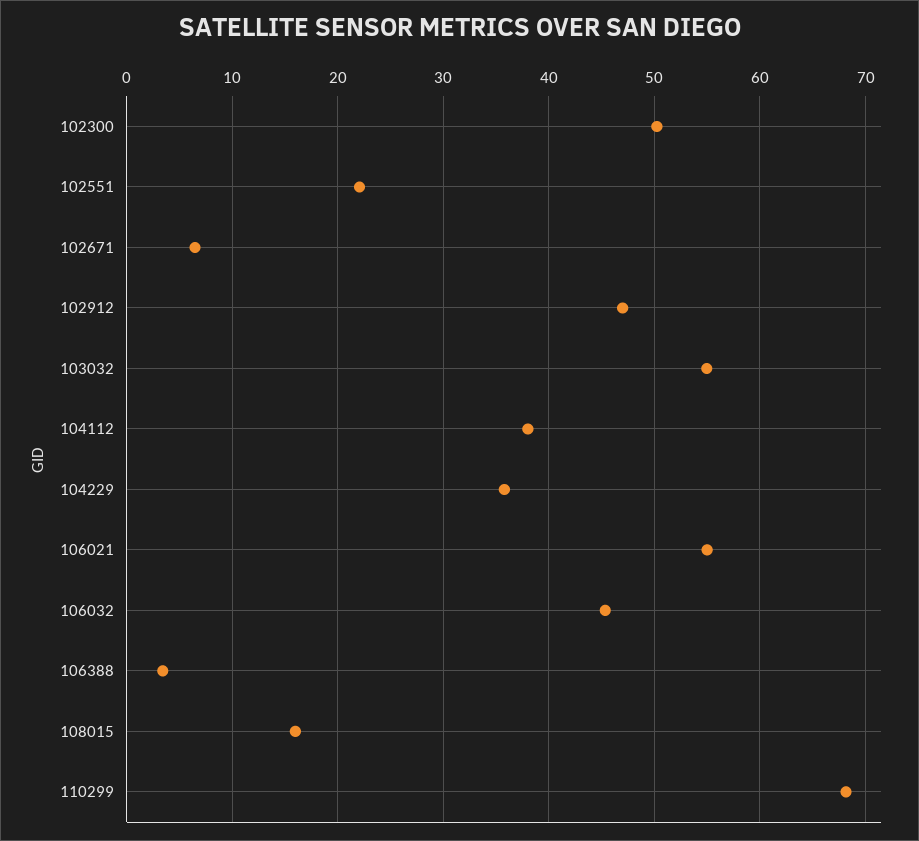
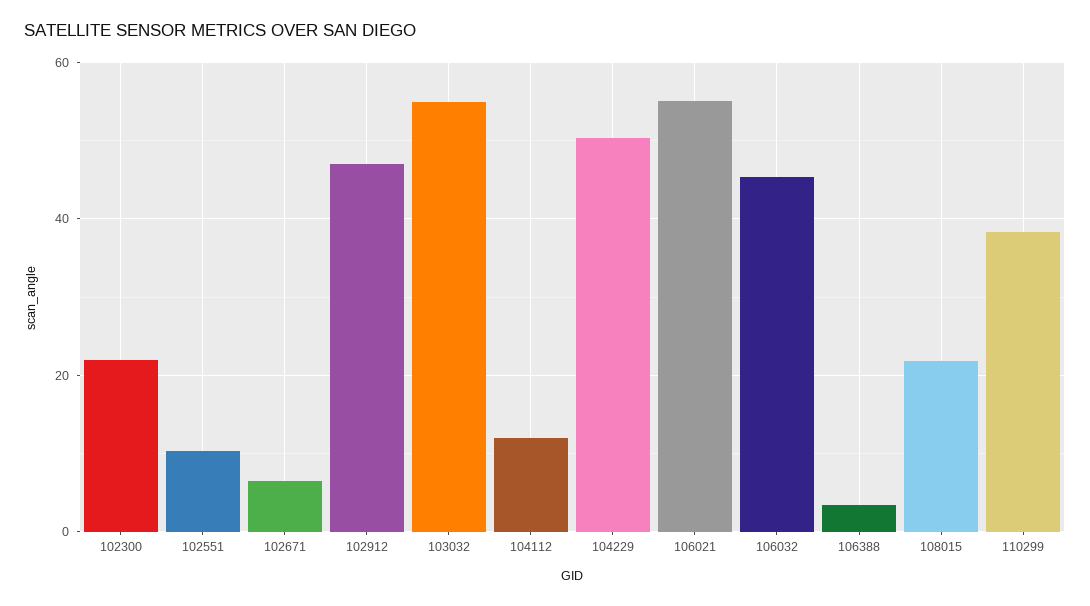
102300: 50 -> 22
102551: 22 -> 10
104112: 38 -> 12
104229: 36 -> 50
108015: 16 -> 22
110299: 68 -> 38

